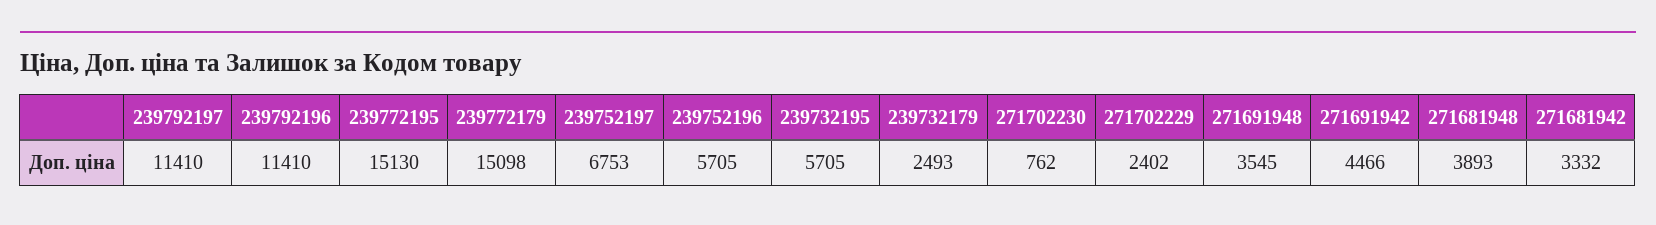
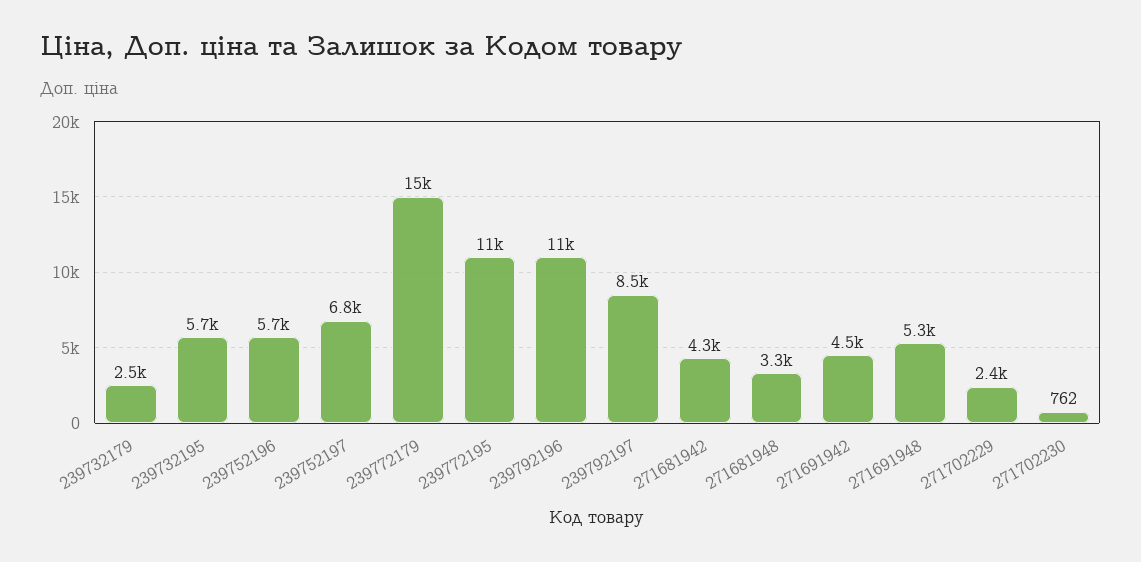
239792197: 11410 -> 8500
239772195: 15130 -> 11000
271691948: 3545 -> 5300
271681948: 3893 -> 3300
271681942: 3332 -> 4300

